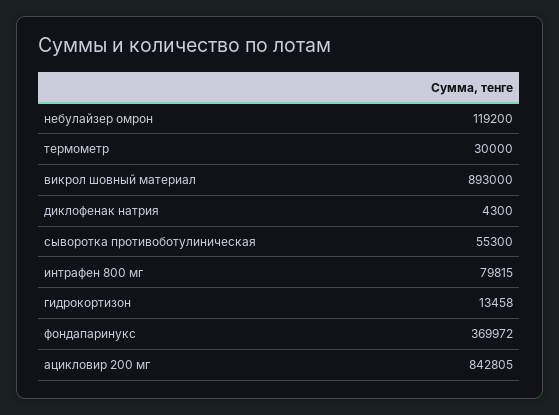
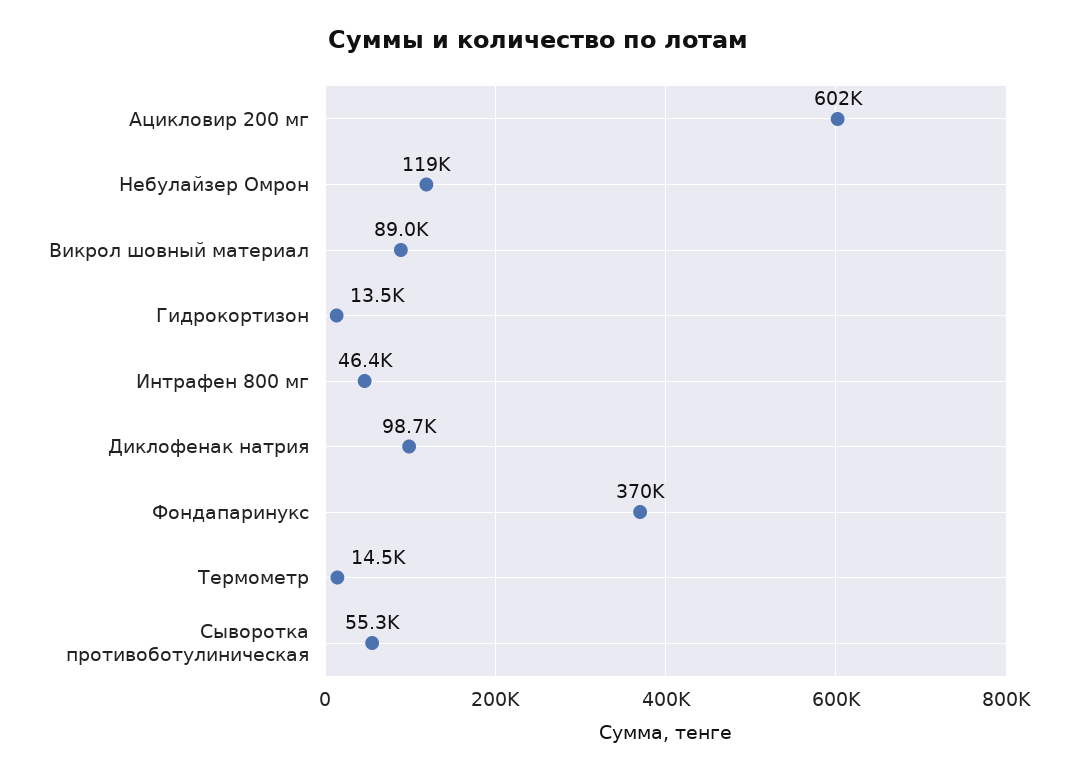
термометр: 30000 -> 14500
викрол шовный материал: 893000 -> 89000
диклофенак натрия: 4300 -> 98700
интрафен 800 мг: 79815 -> 46400
ацикловир 200 мг: 842805 -> 602000

